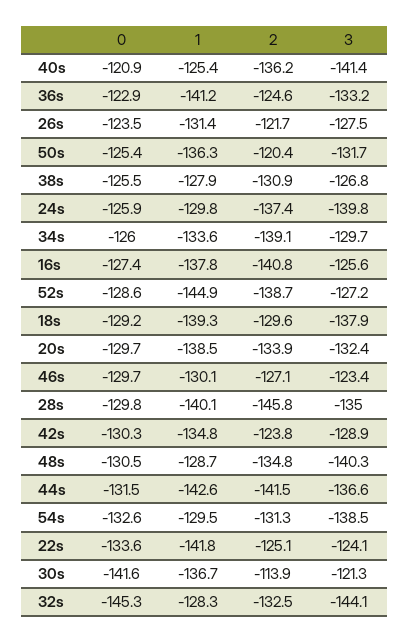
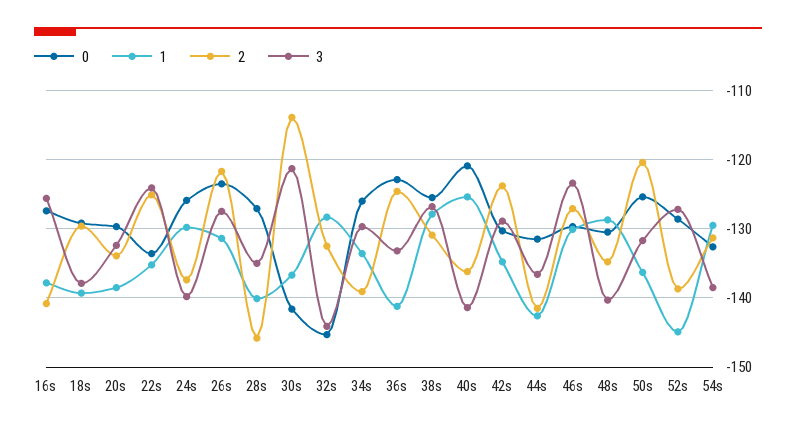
0, 28s: -129.8 -> -127
1, 22s: -141.8 -> -135

